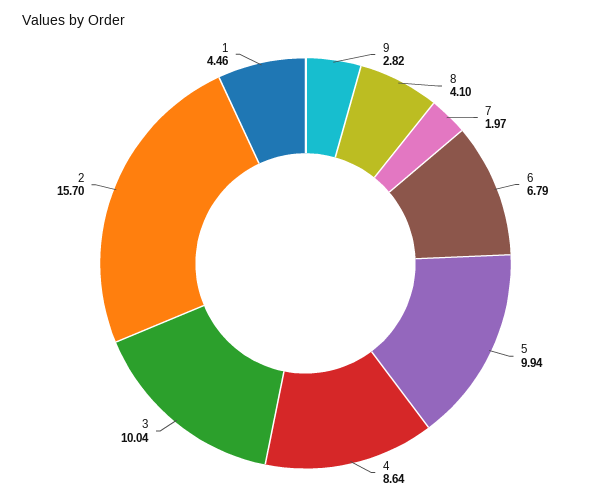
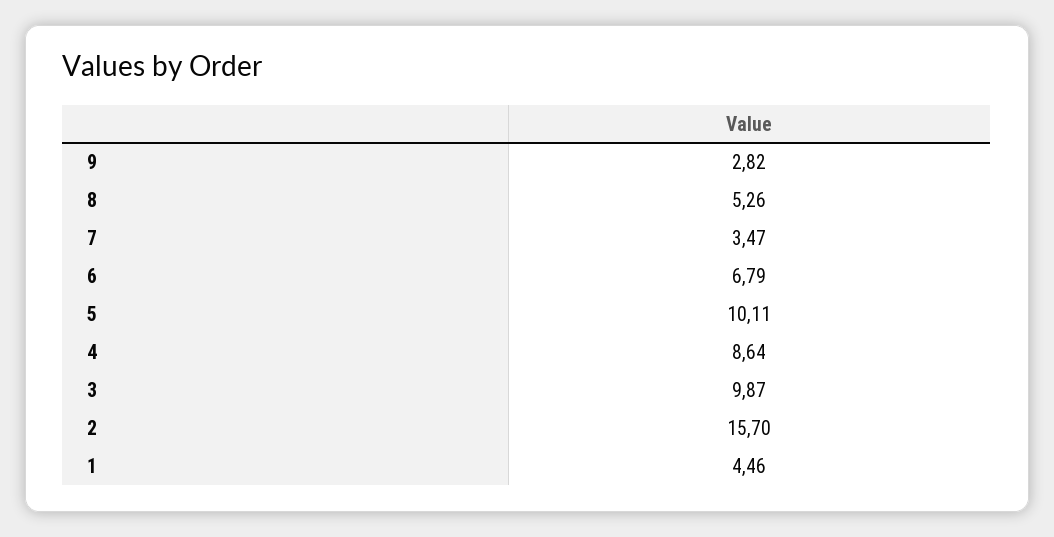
8: 4.1 -> 5.26
7: 1.97 -> 3.47
5: 9.94 -> 10.11
3: 10.04 -> 9.87

